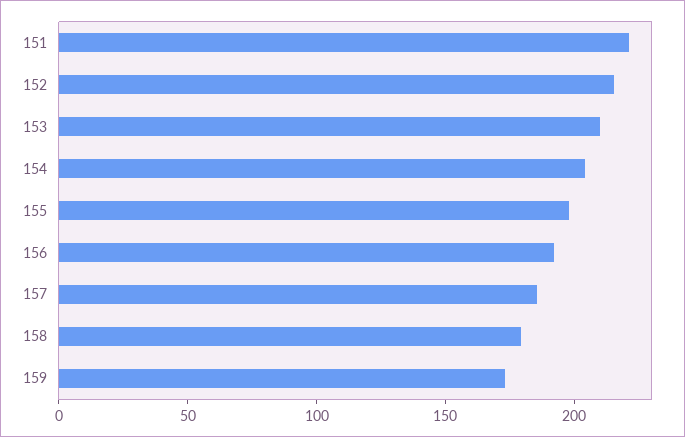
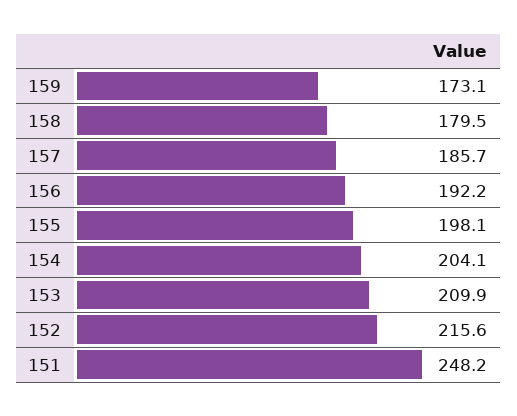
151: 220 -> 248.2

